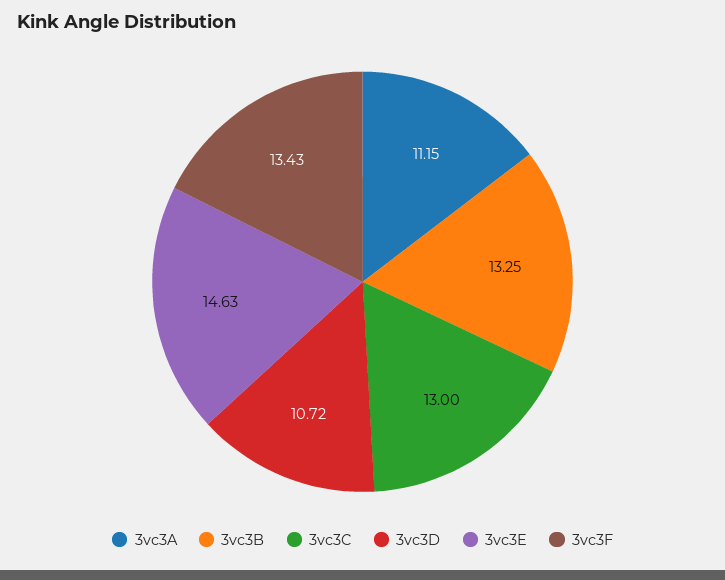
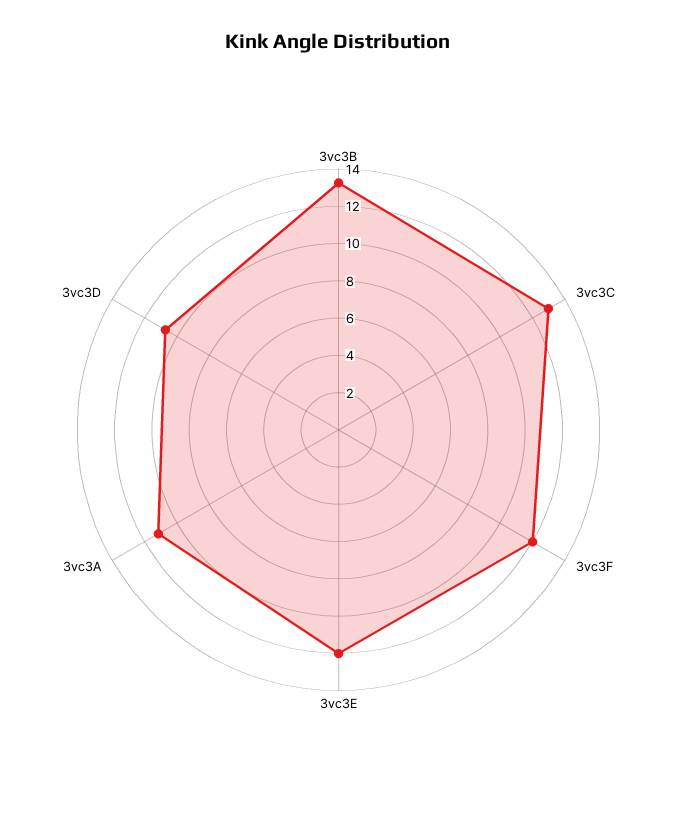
3vc3E: 14.63 -> 12
3vc3F: 13.43 -> 12

